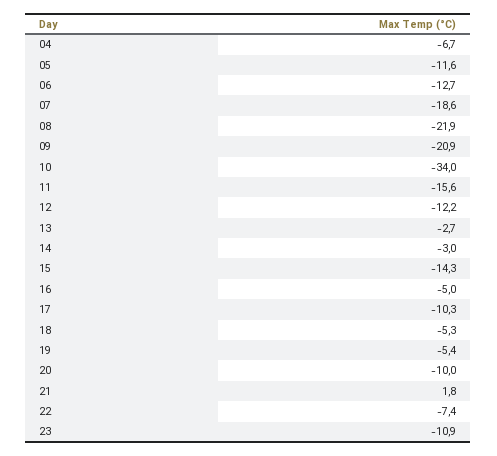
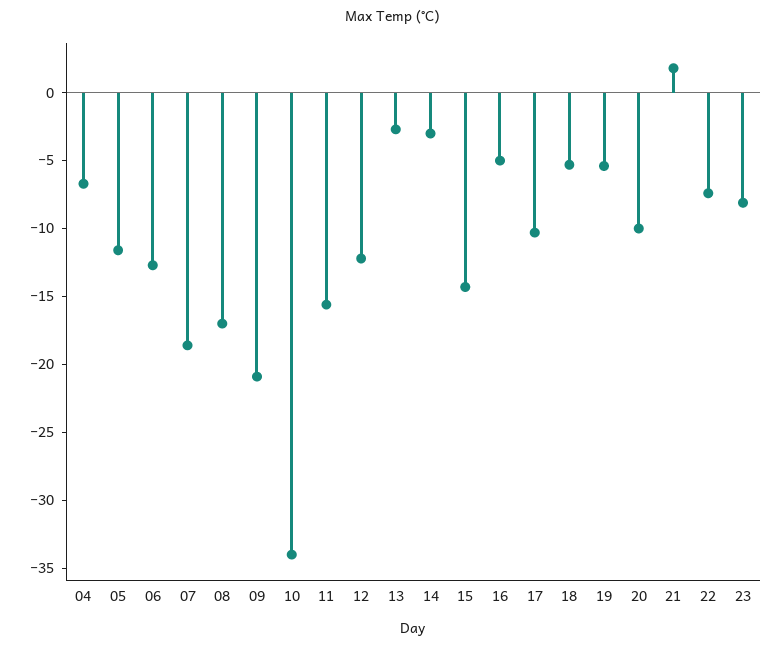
08: -21.9 -> -17
23: -10.9 -> -8

